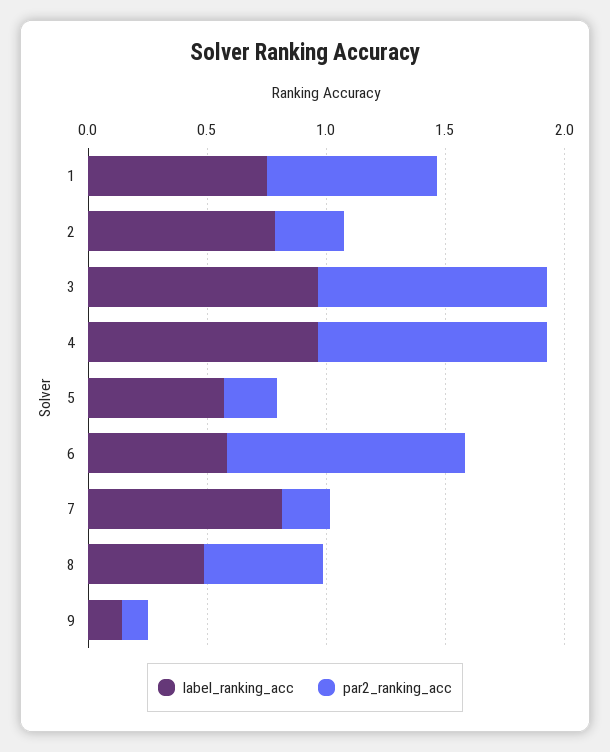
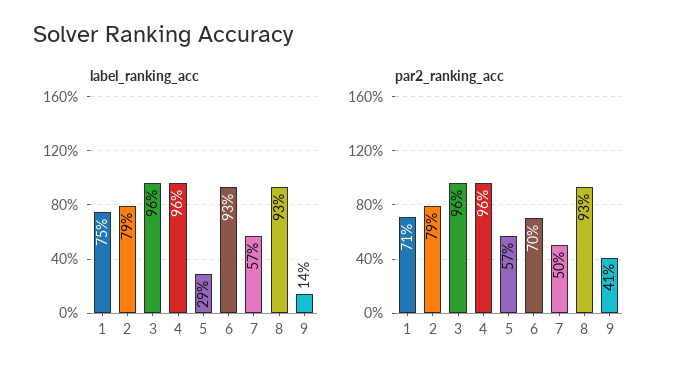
par2_ranking_acc, 2: 0.3 -> 0.79
label_ranking_acc, 5: 0.6 -> 0.29
par2_ranking_acc, 5: 0.2 -> 0.57
label_ranking_acc, 6: 0.6 -> 0.93
par2_ranking_acc, 6: 1 -> 0.7
label_ranking_acc, 7: 0.8 -> 0.57
par2_ranking_acc, 7: 0.2 -> 0.5
label_ranking_acc, 8: 0.5 -> 0.93
par2_ranking_acc, 8: 0.5 -> 0.93
par2_ranking_acc, 9: 0.1 -> 0.41

